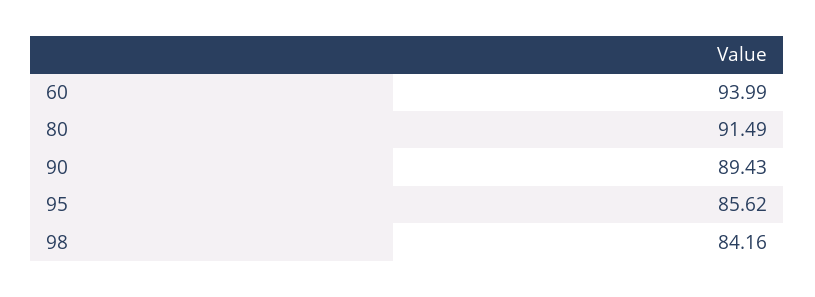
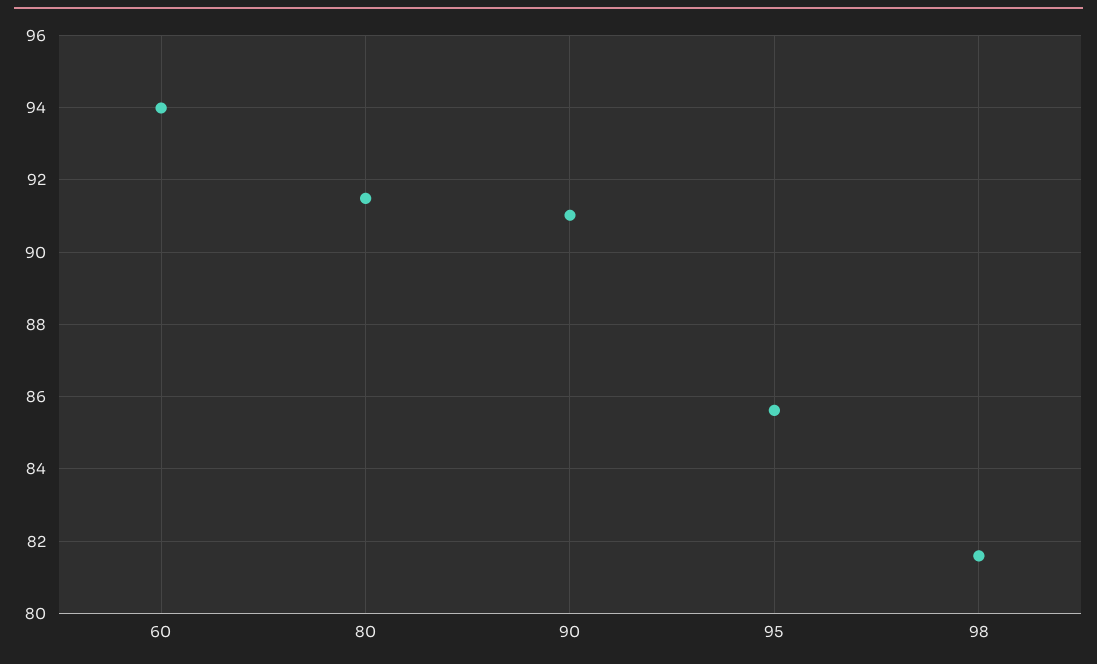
90: 89.43 -> 91
98: 84.16 -> 81.6

